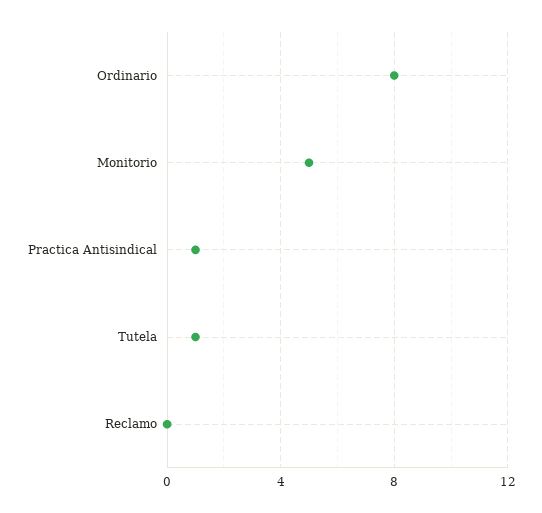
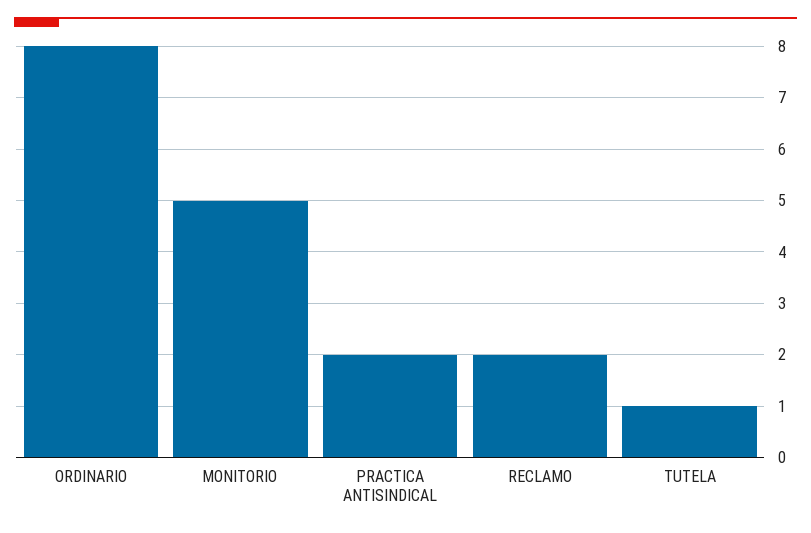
Practica Antisindical: 1 -> 2
Reclamo: 0 -> 2

